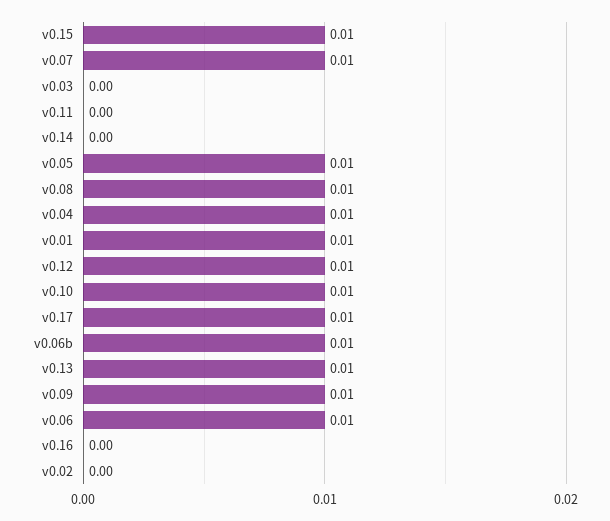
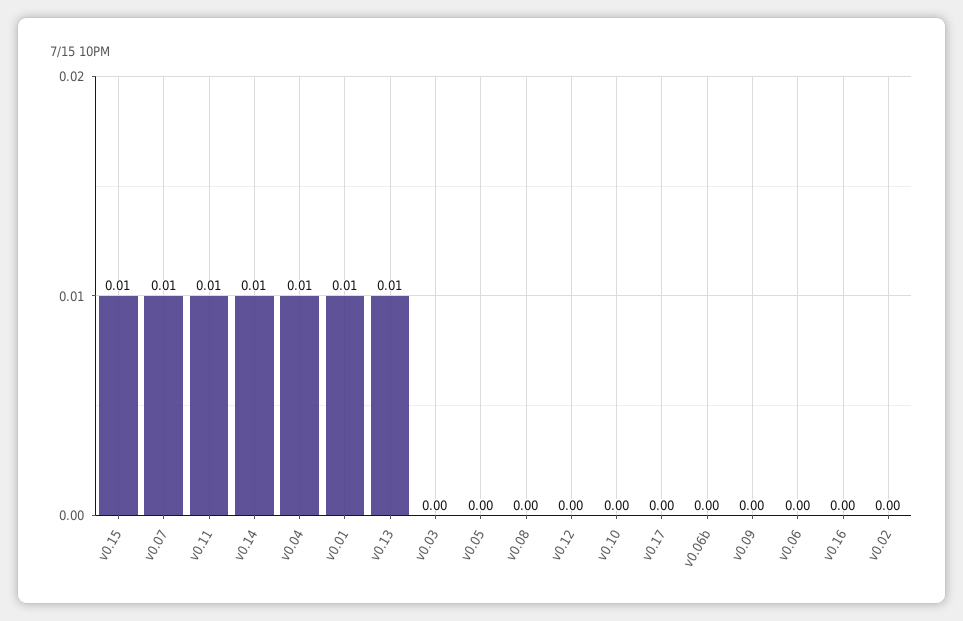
v0.11: 0 -> 0.01
v0.14: 0 -> 0.01
v0.05: 0.01 -> 0
v0.08: 0.01 -> 0
v0.12: 0.01 -> 0
v0.10: 0.01 -> 0
v0.17: 0.01 -> 0
v0.06b: 0.01 -> 0
v0.09: 0.01 -> 0
v0.06: 0.01 -> 0

